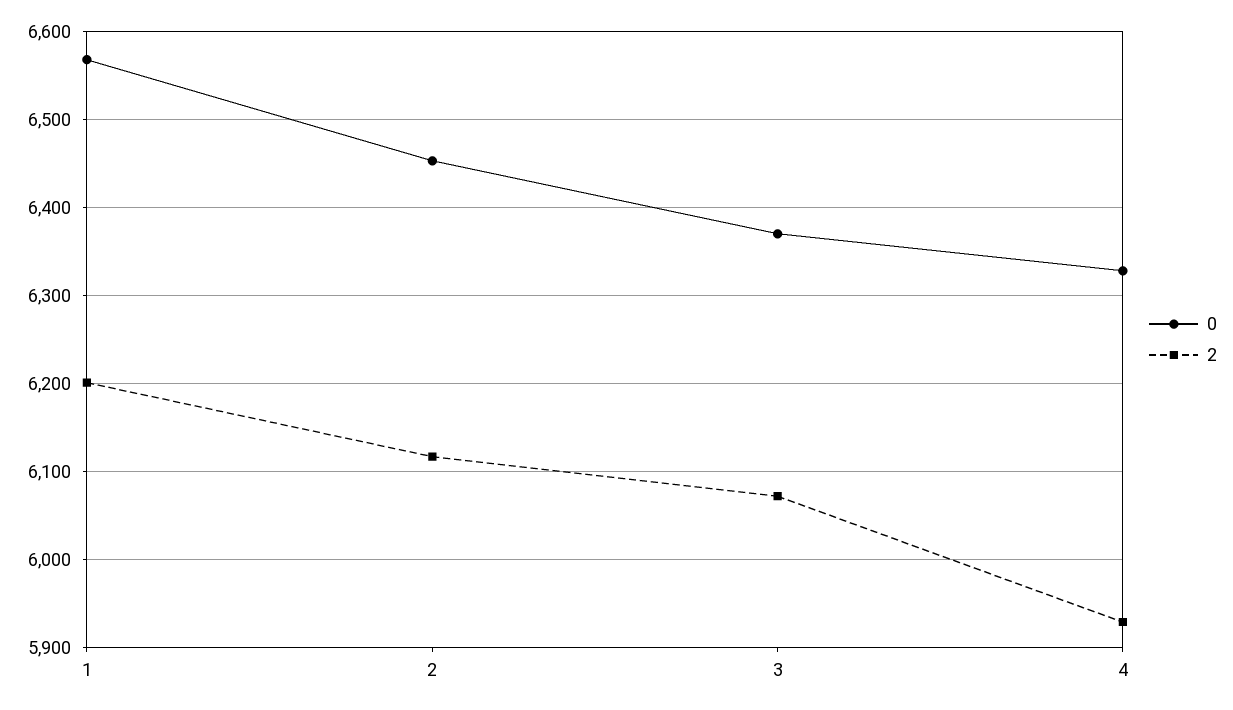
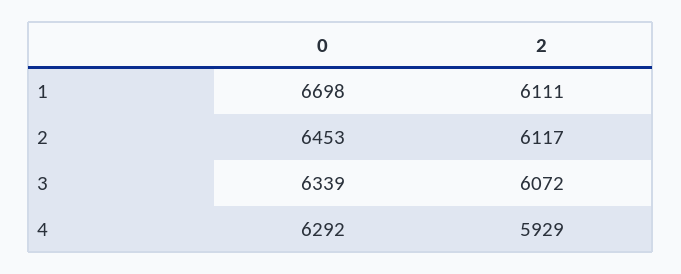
0, 1: 6570 -> 6698
2, 1: 6200 -> 6111
0, 3: 6370 -> 6339
0, 4: 6330 -> 6292

